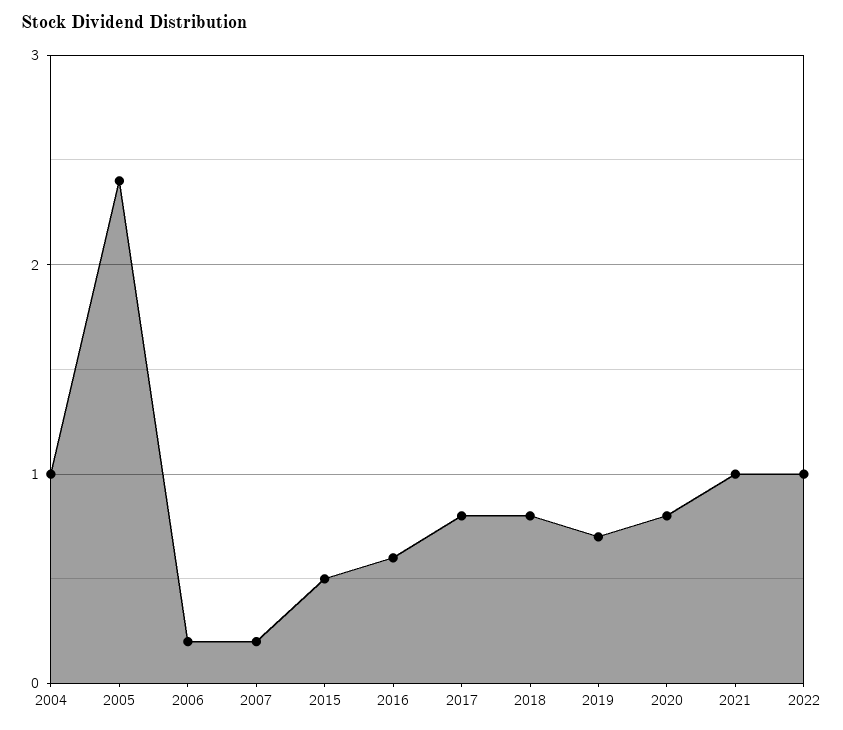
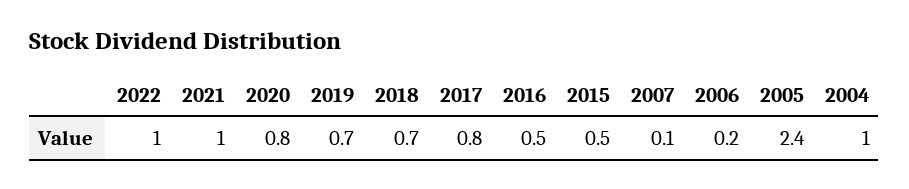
2007: 0.2 -> 0.1
2016: 0.6 -> 0.5
2018: 0.8 -> 0.7

